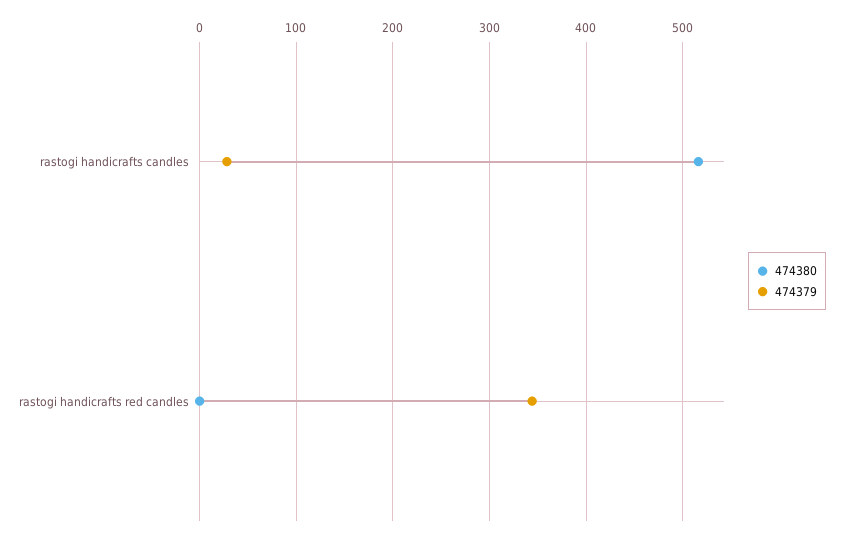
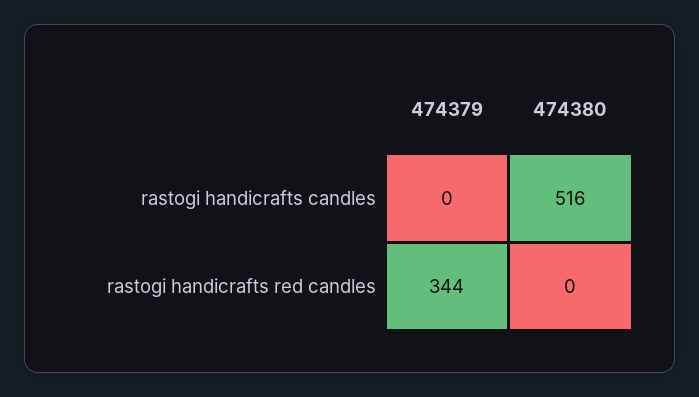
474379, rastogi handicrafts candles: 30 -> 0

